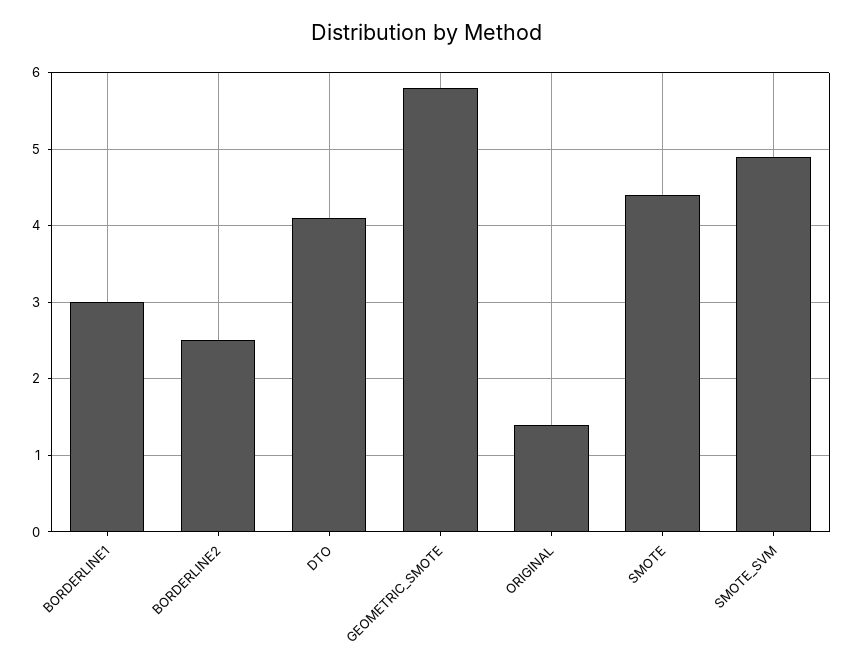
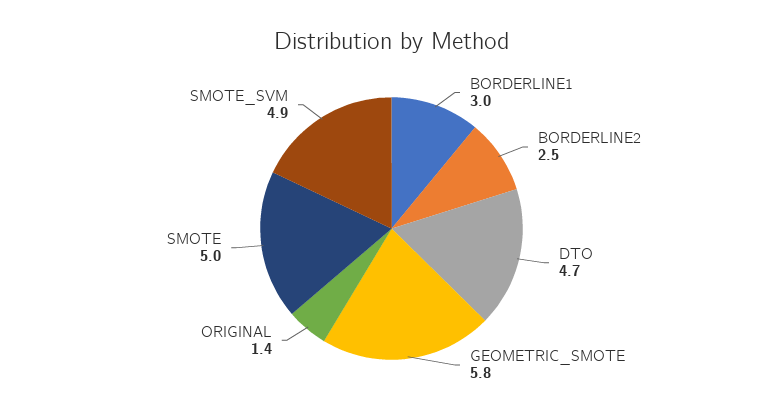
DTO: 4.1 -> 4.7
SMOTE: 4.4 -> 5

